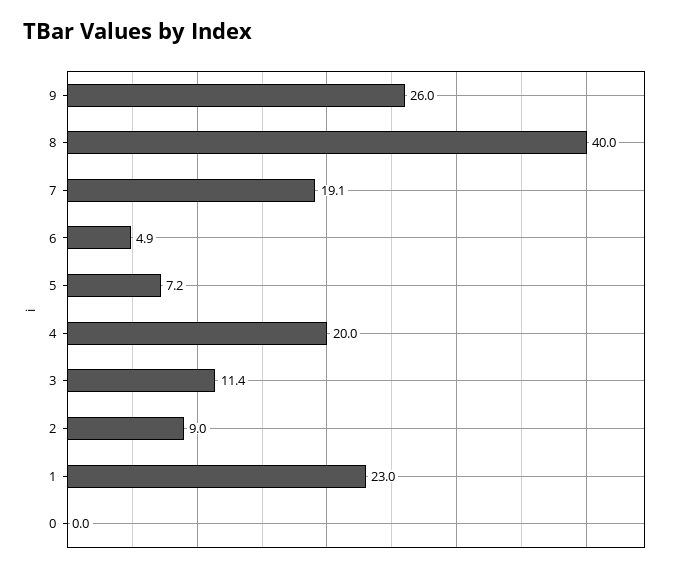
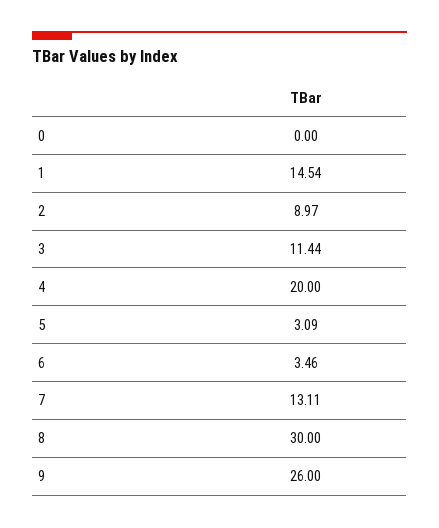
8: 40 -> 30
7: 19.1 -> 13.11
6: 4.9 -> 3.46
5: 7.2 -> 3.09
1: 23 -> 14.54

